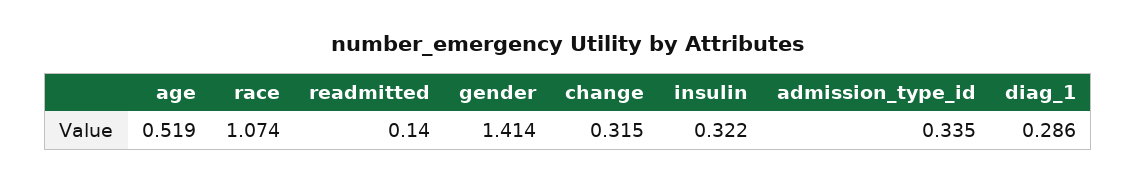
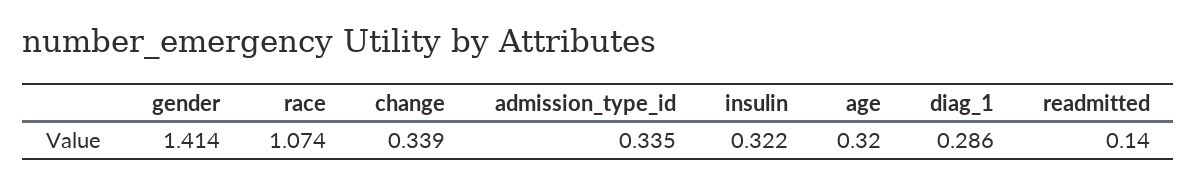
age: 0.519 -> 0.32
change: 0.315 -> 0.339

